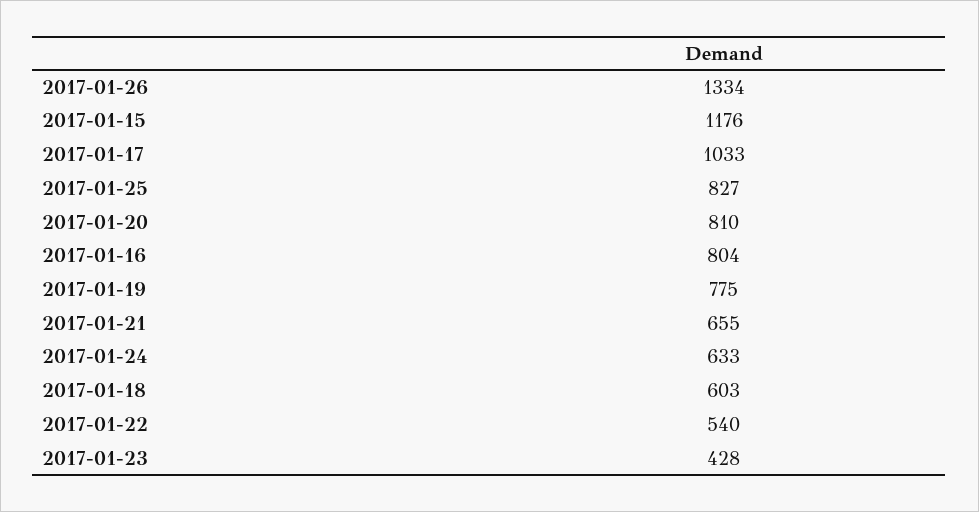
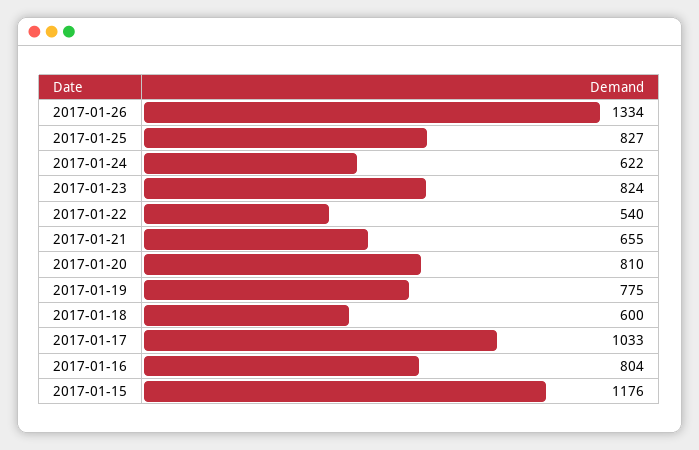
2017-01-24: 633 -> 622
2017-01-18: 603 -> 600
2017-01-23: 428 -> 824

